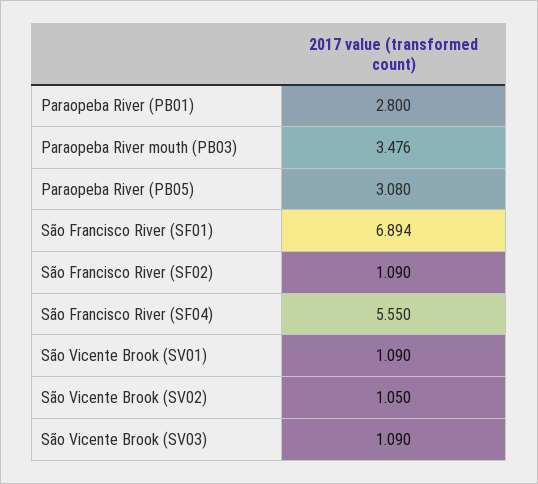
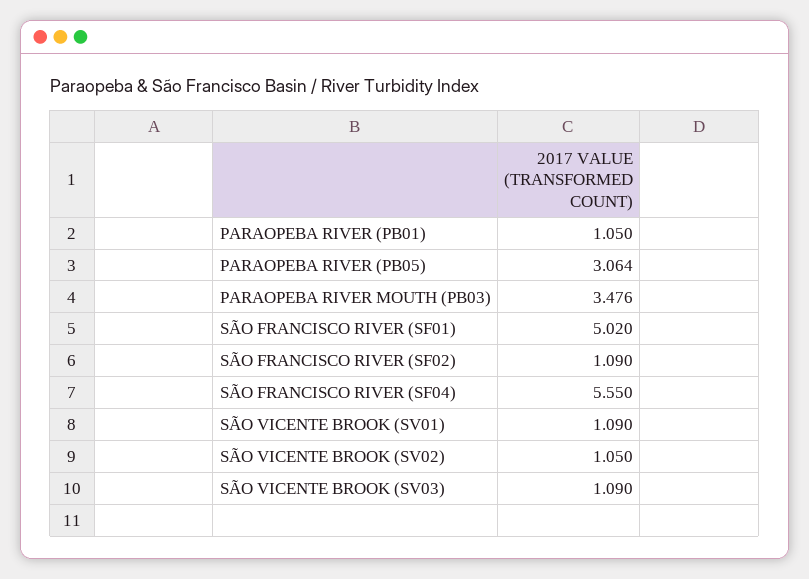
Paraopeba River (PB01): 2.8 -> 1.05
Paraopeba River (PB05): 3.08 -> 3.064
São Francisco River (SF01): 6.894 -> 5.02

